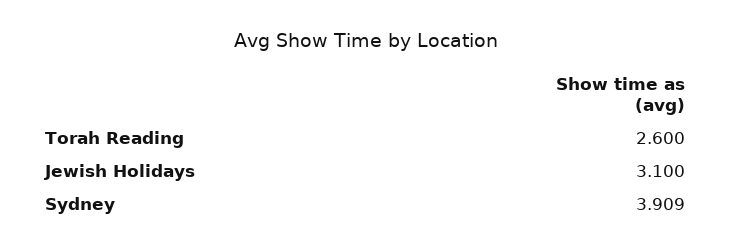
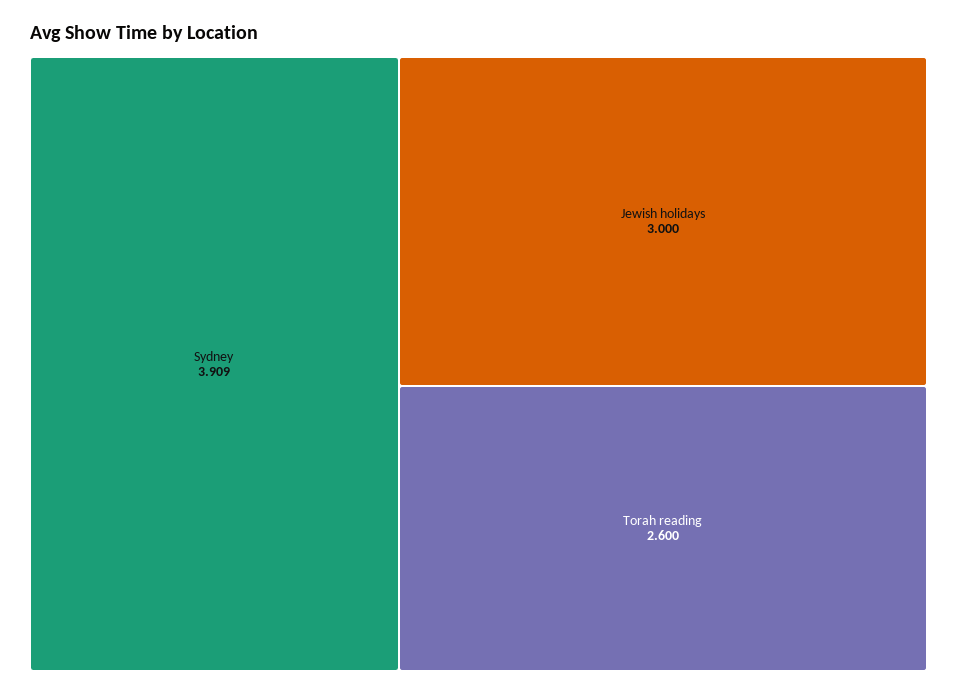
Jewish Holidays: 3.1 -> 3

